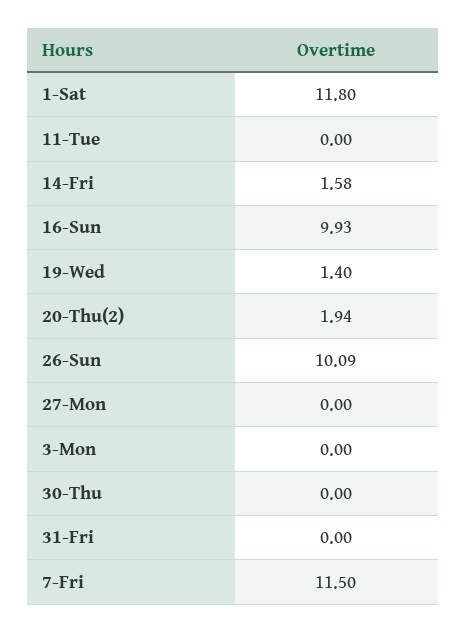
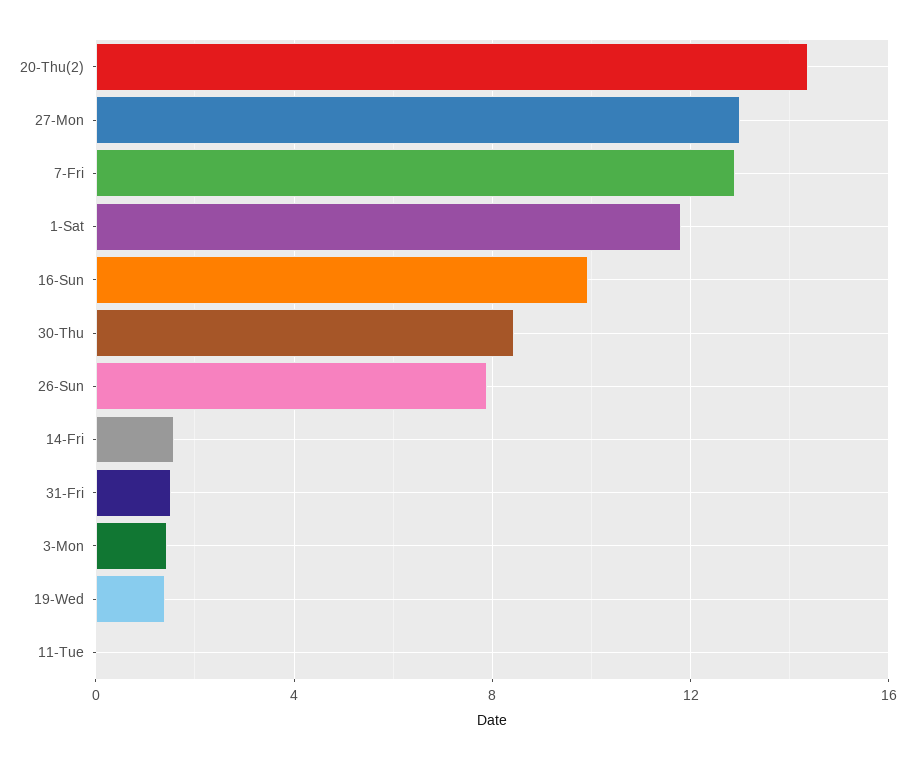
20-Thu(2): 1.94 -> 14.5
26-Sun: 10.09 -> 8
27-Mon: 0 -> 13
3-Mon: 0 -> 1.5
30-Thu: 0 -> 8.5
31-Fri: 0 -> 1.5
7-Fri: 11.5 -> 13

